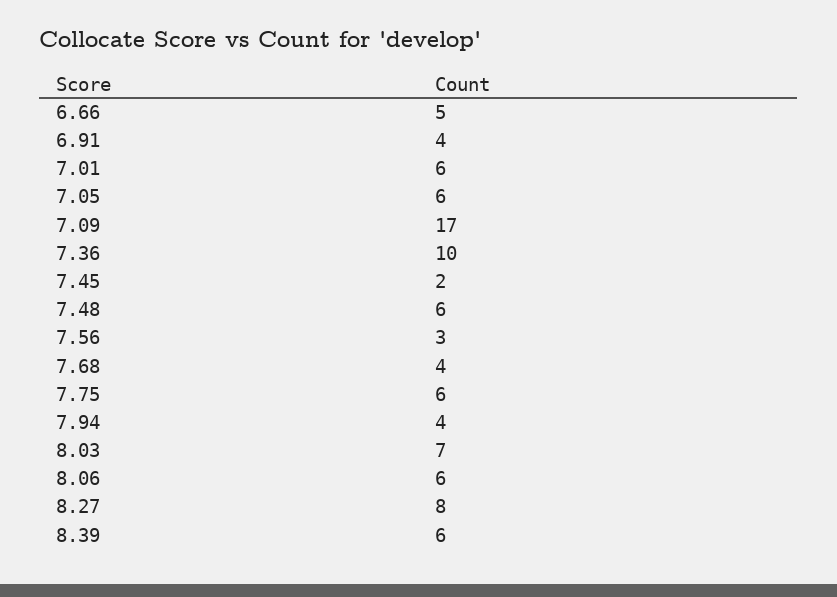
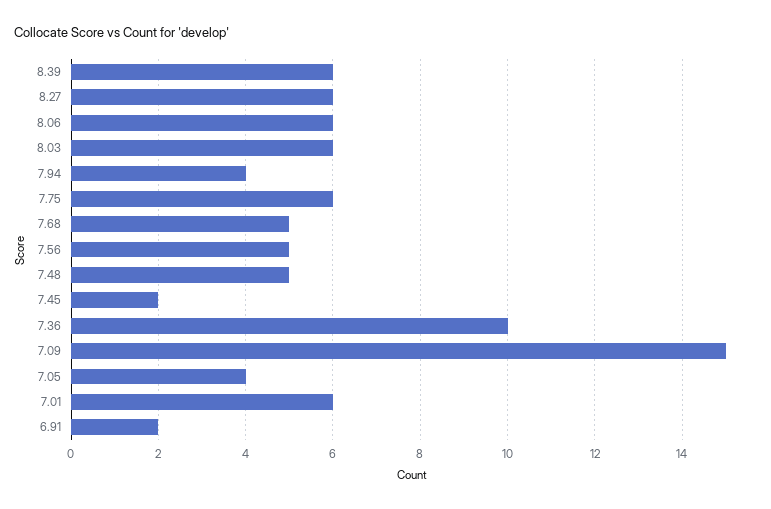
6.66: 5 -> none
6.91: 4 -> 2
7.05: 6 -> 4
7.09: 17 -> 15
7.48: 6 -> 5
7.56: 3 -> 5
7.68: 4 -> 5
8.03: 7 -> 6
8.27: 8 -> 6

